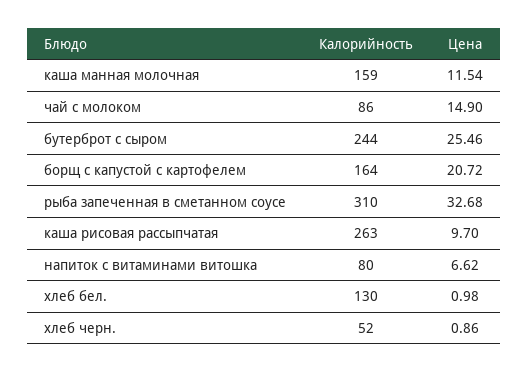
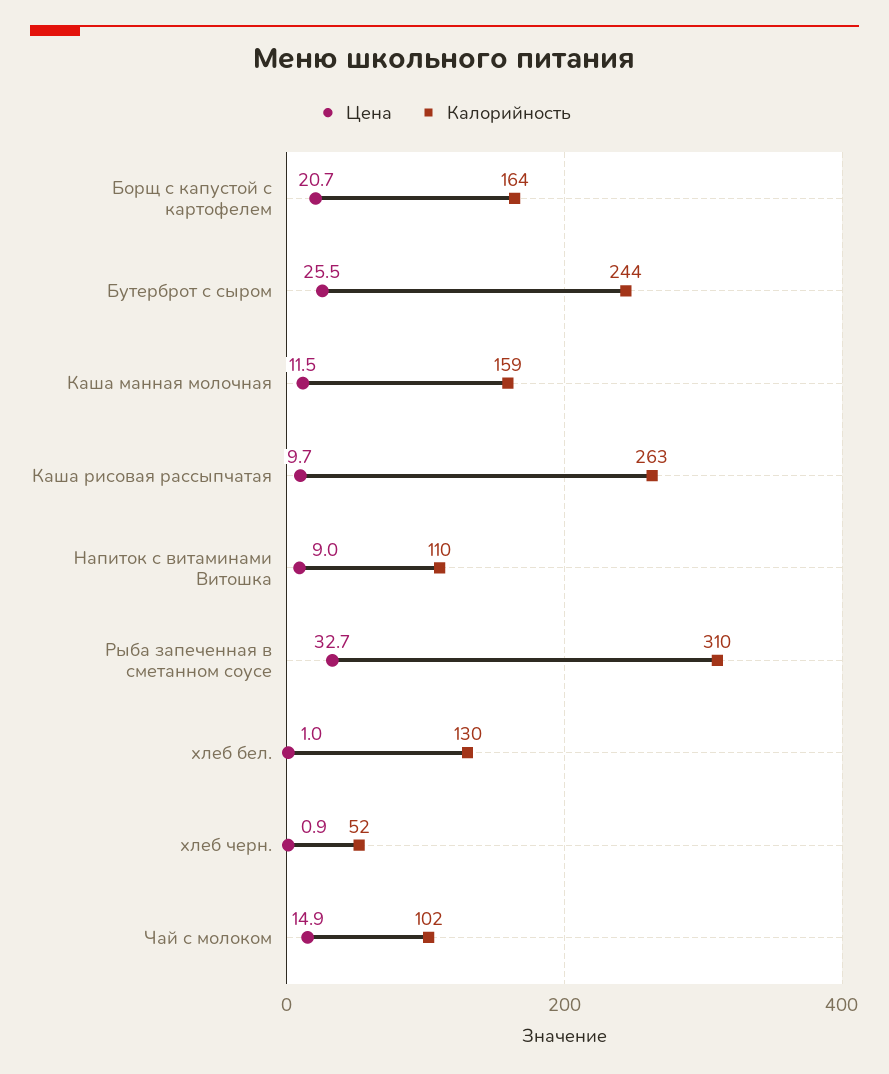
Калорийность, чай с молоком: 86 -> 102
Калорийность, напиток с витаминами витошка: 80 -> 110
Цена, напиток с витаминами витошка: 6.62 -> 9

